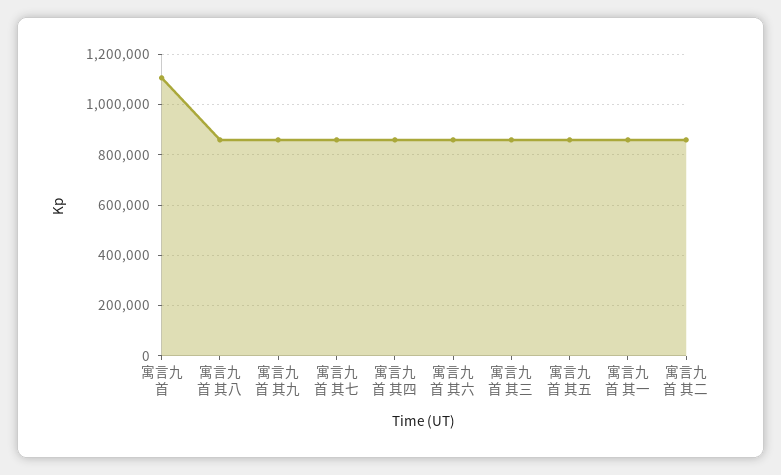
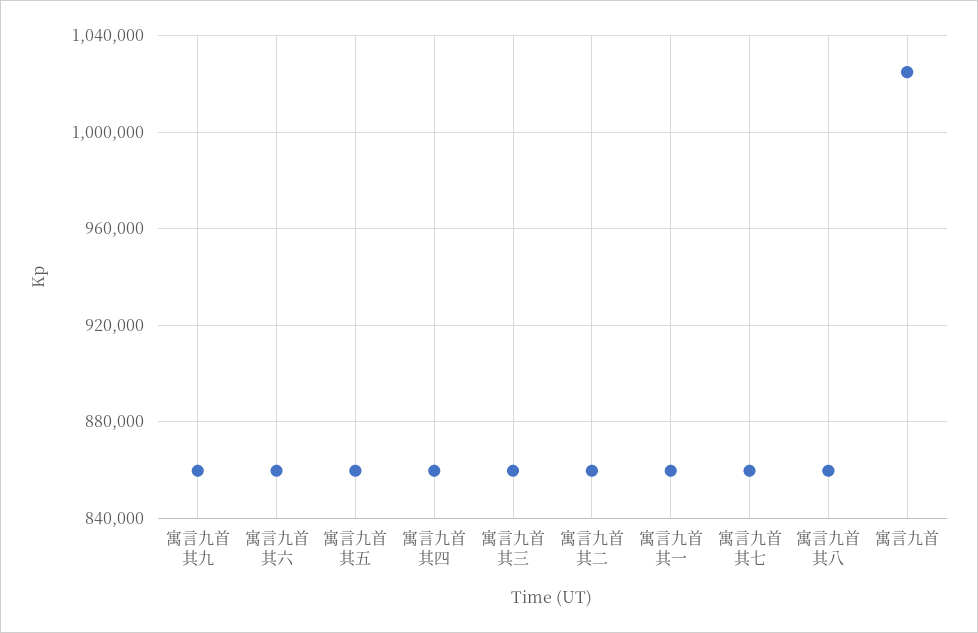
寓言九首: 1100000 -> 1025000

